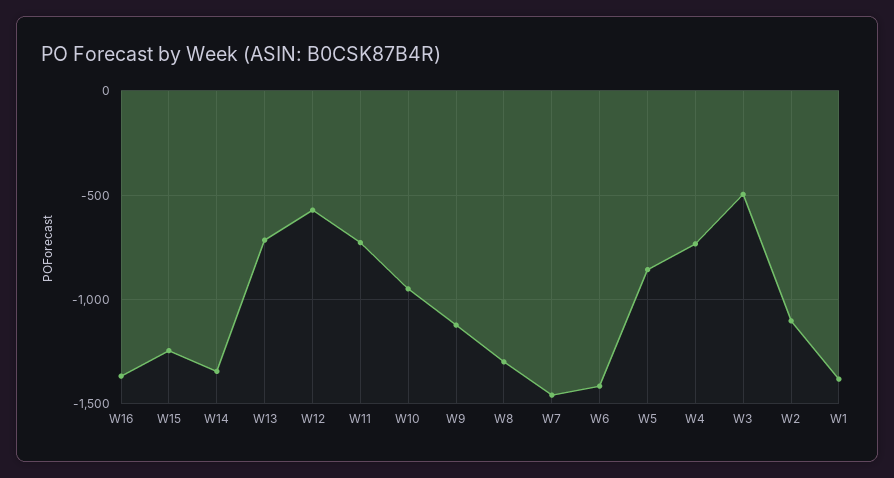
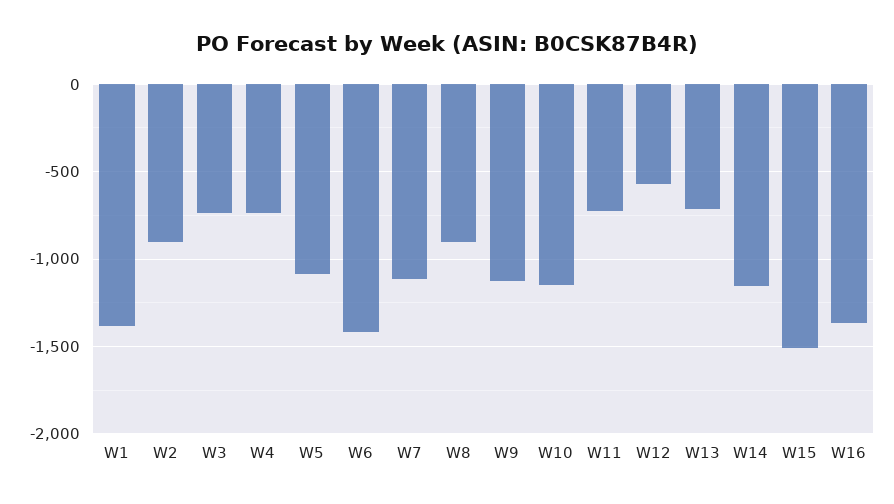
W15: -1250 -> -1500
W14: -1350 -> -1150
W10: -950 -> -1150
W8: -1300 -> -900
W7: -1450 -> -1100
W5: -850 -> -1100
W3: -500 -> -750
W2: -1100 -> -900

